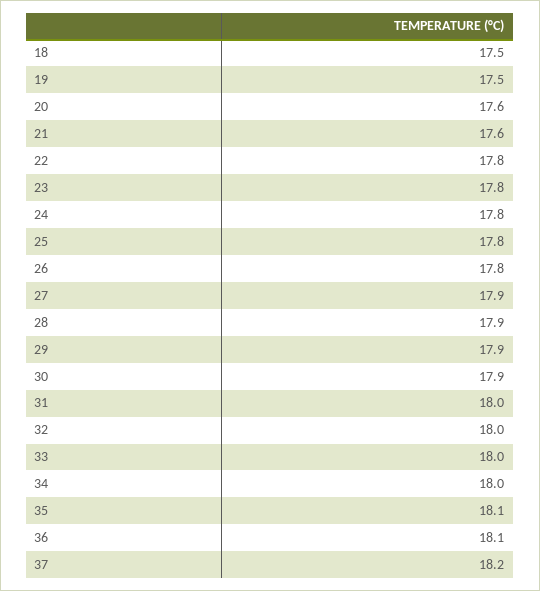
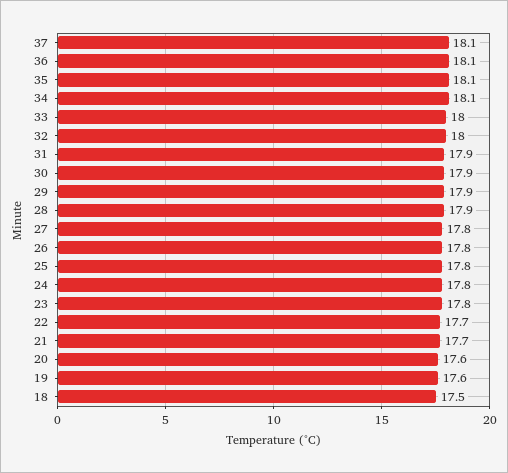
19: 17.5 -> 17.6
21: 17.6 -> 17.7
22: 17.8 -> 17.7
27: 17.9 -> 17.8
31: 18 -> 17.9
34: 18 -> 18.1
37: 18.2 -> 18.1

